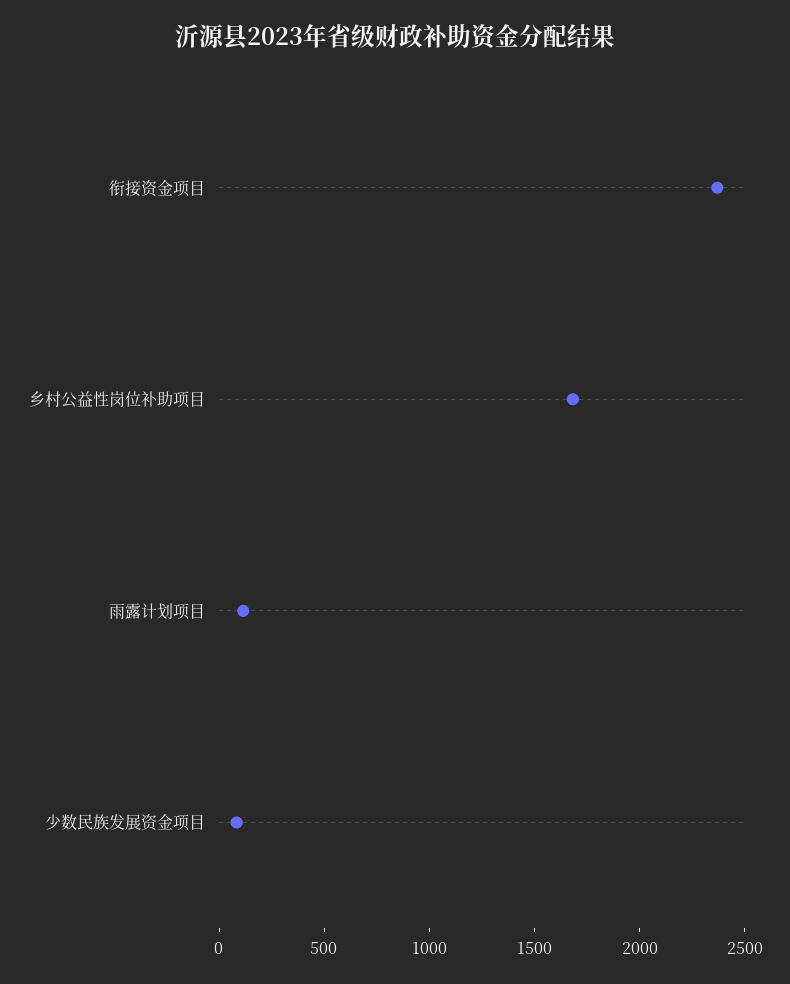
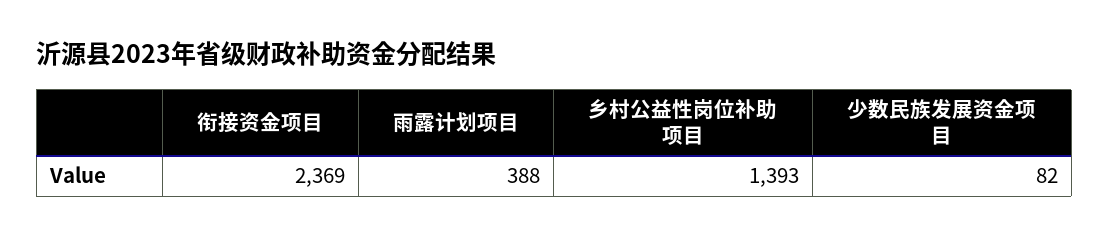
乡村公益性岗位补助项目: 1700 -> 1393
雨露计划项目: 100 -> 388

